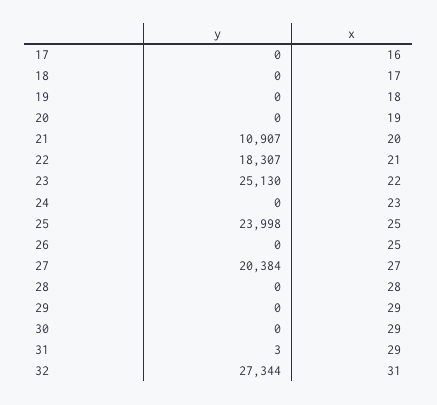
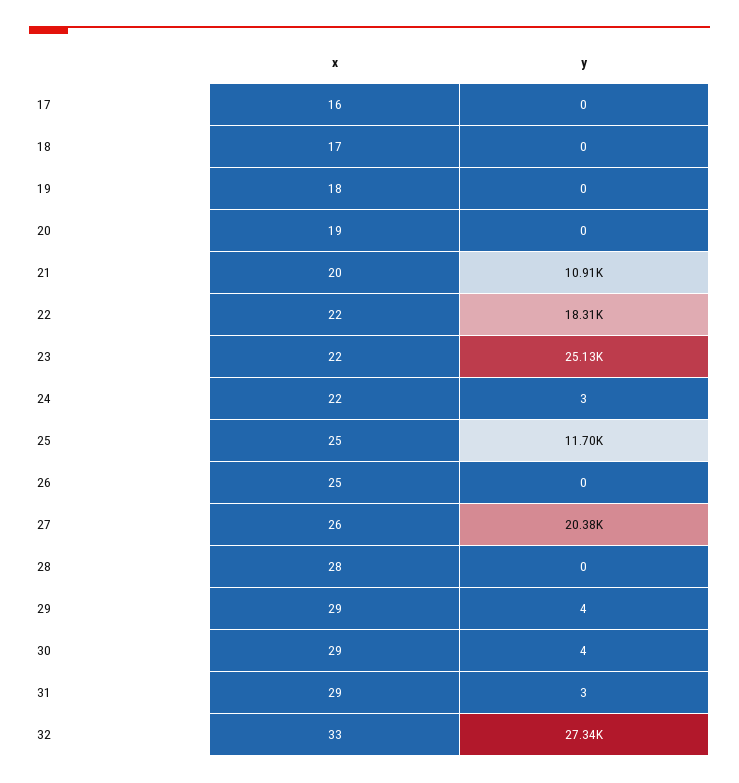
x, 22: 21 -> 22
y, 24: 0 -> 3
x, 24: 23 -> 22
y, 25: 23998 -> 11700
x, 27: 27 -> 26
y, 29: 0 -> 4
y, 30: 0 -> 4
x, 32: 31 -> 33

